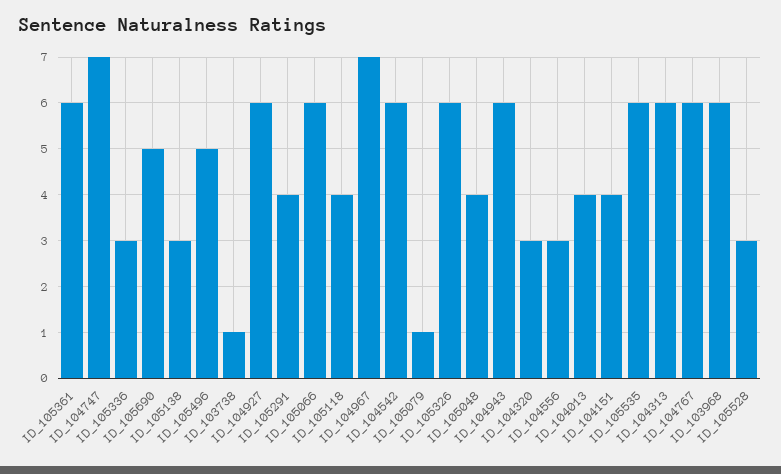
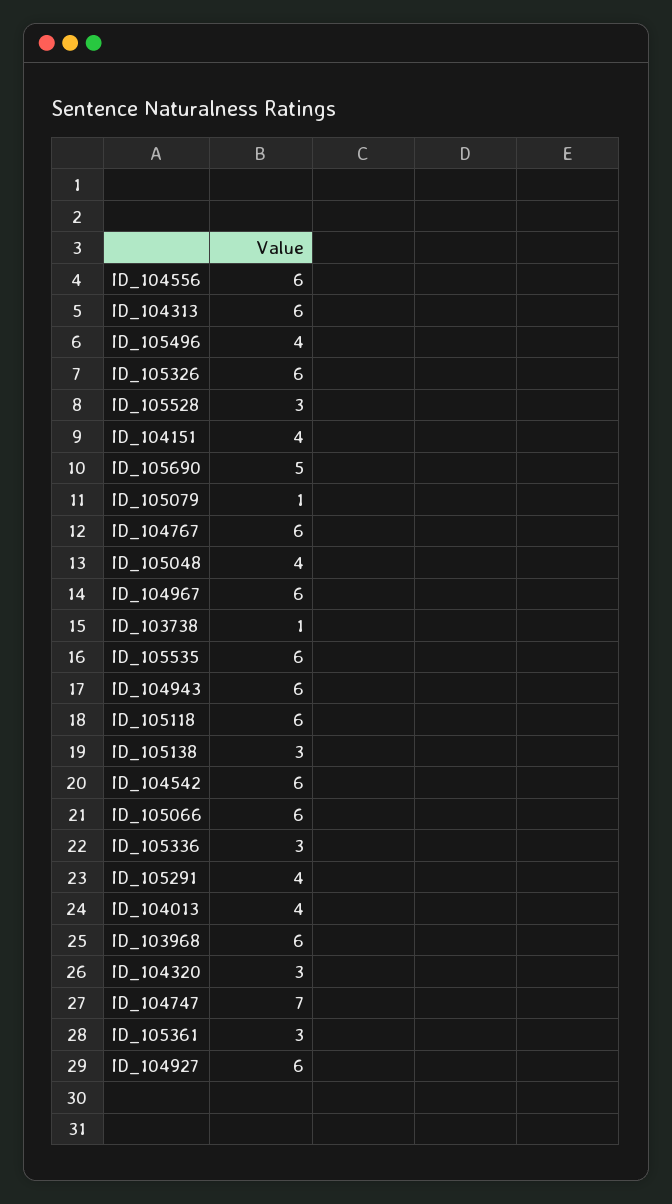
ID_105361: 6 -> 3
ID_105496: 5 -> 4
ID_105118: 4 -> 6
ID_104967: 7 -> 6
ID_104556: 3 -> 6

